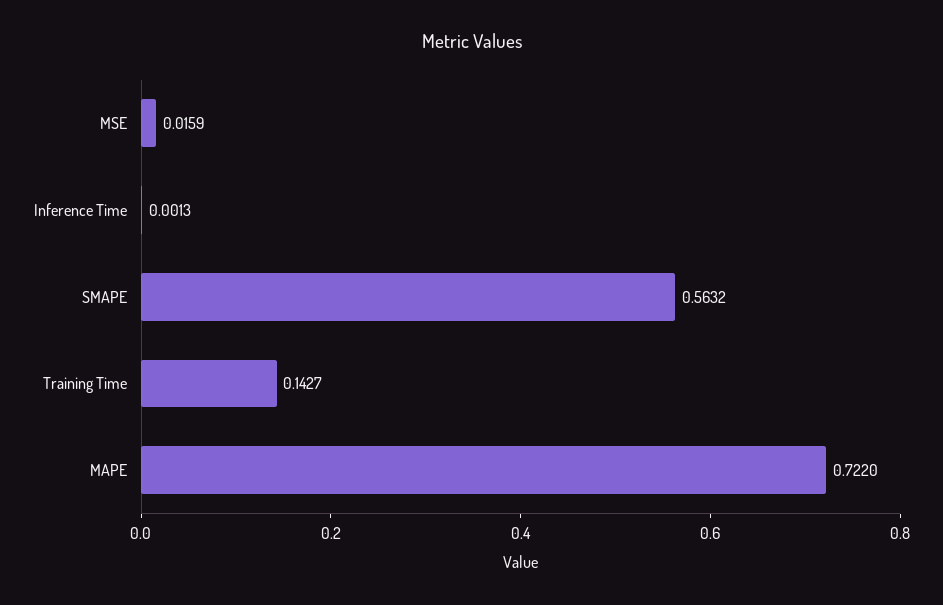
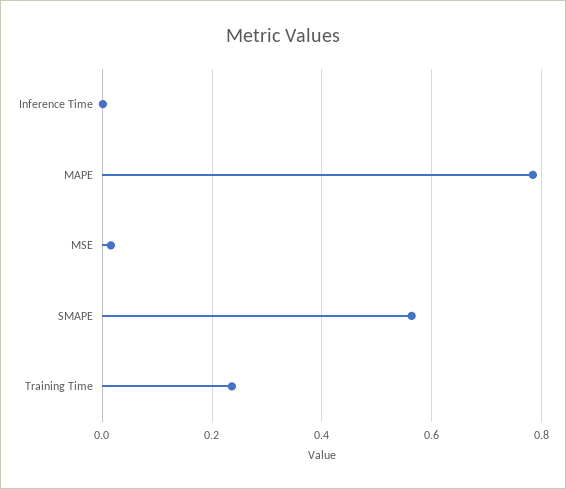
Training Time: 0.1427 -> 0.24
MAPE: 0.722 -> 0.78

